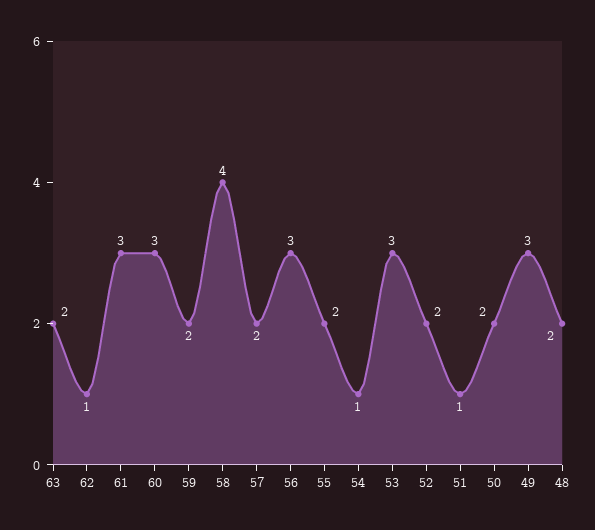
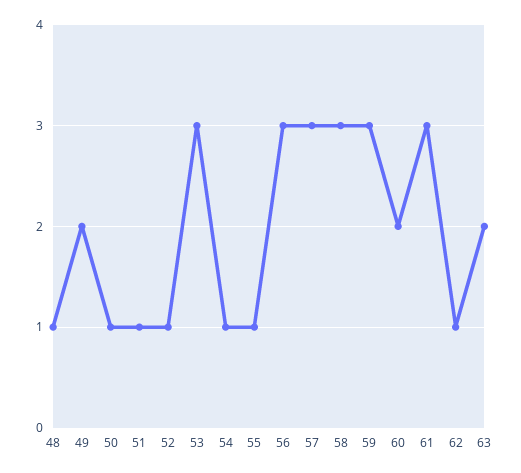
60: 3 -> 2
59: 2 -> 3
58: 4 -> 3
57: 2 -> 3
55: 2 -> 1
52: 2 -> 1
50: 2 -> 1
49: 3 -> 2
48: 2 -> 1

